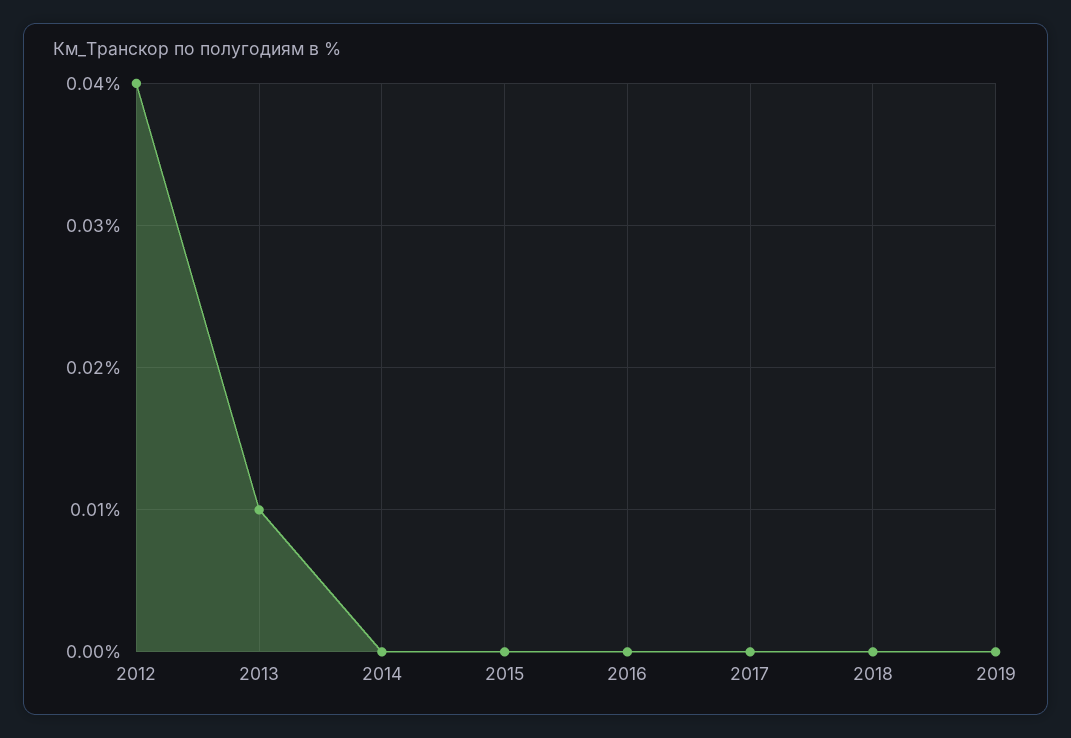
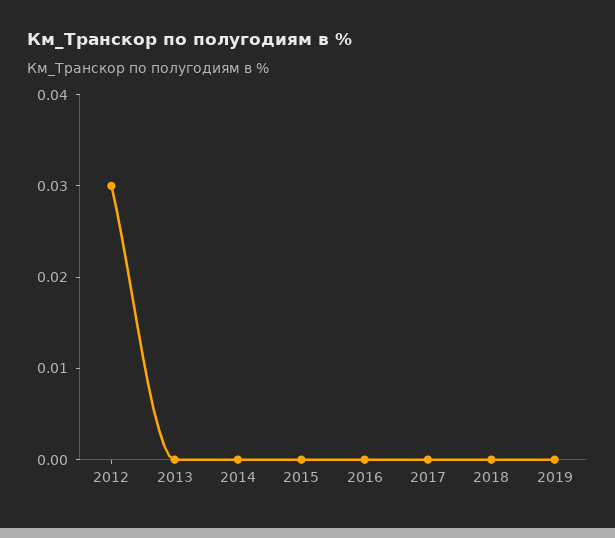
2012: 0.04 -> 0.03
2013: 0.01 -> 0

